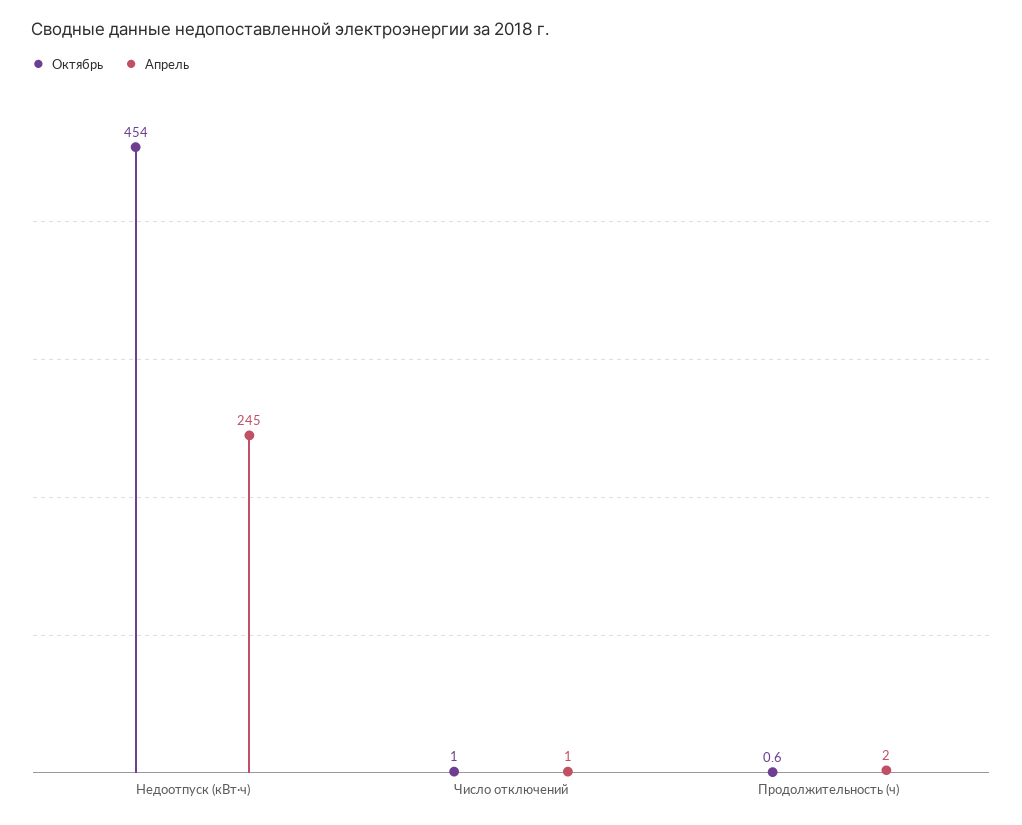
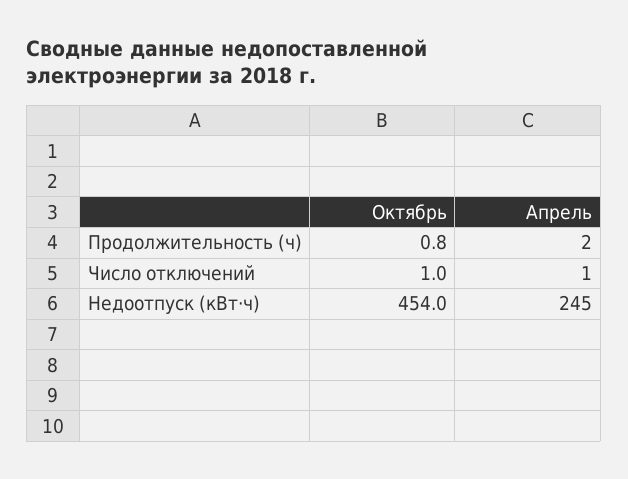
Октябрь, Продолжительность (ч): 0.6 -> 0.8

